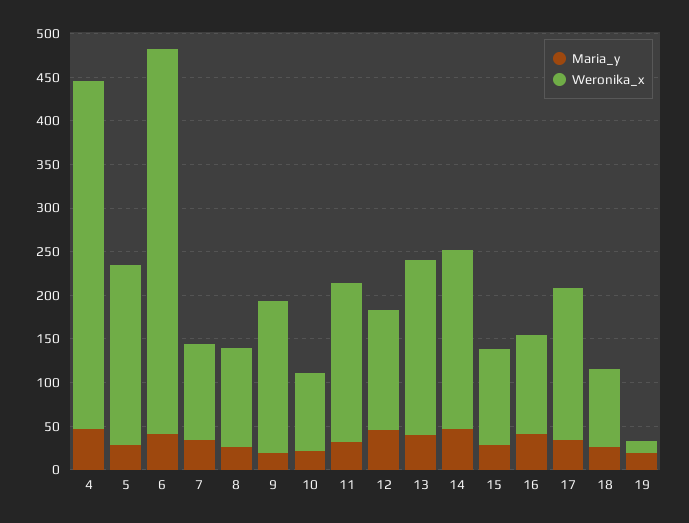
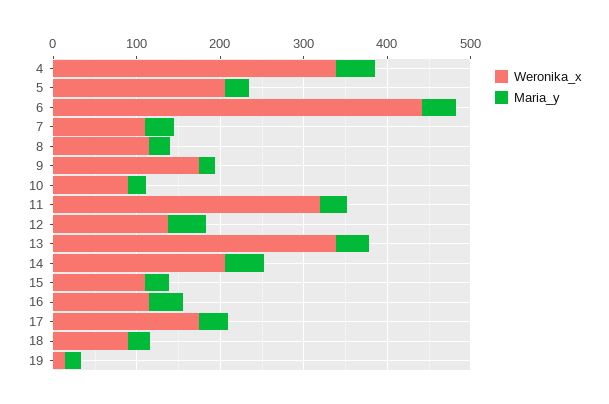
Weronika_x, 4: 400 -> 340
Weronika_x, 11: 180 -> 320
Weronika_x, 13: 200 -> 340

